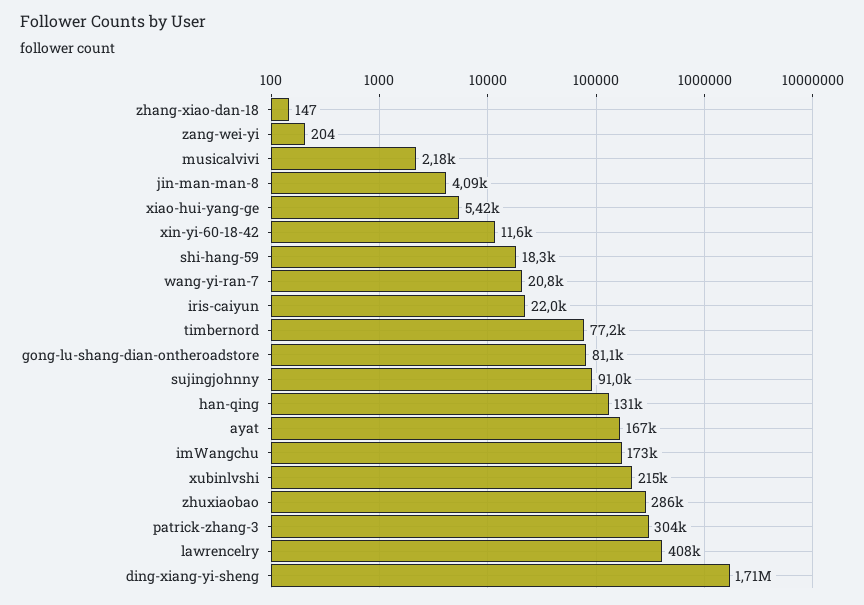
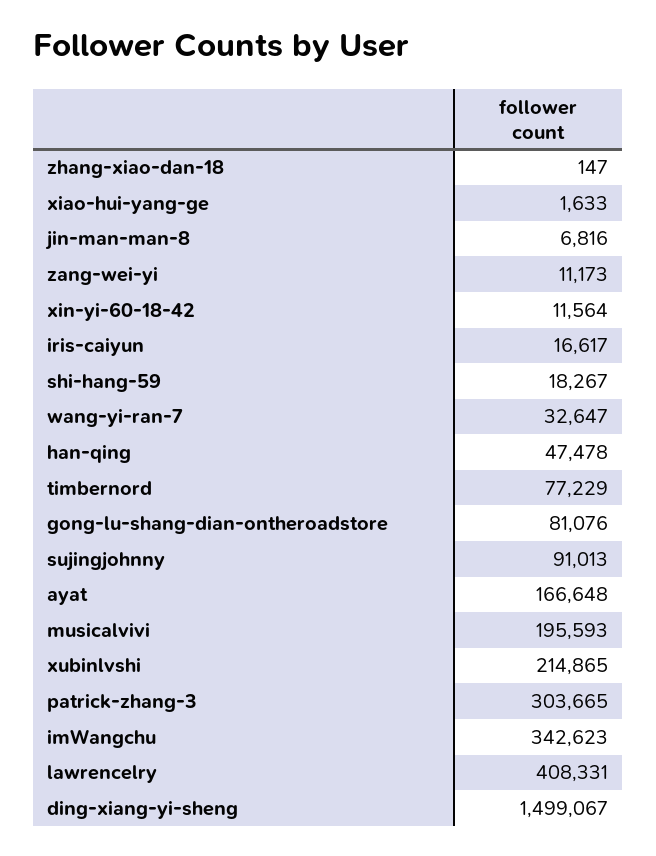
zang-wei-yi: 204 -> 11173
musicalvivi: 2180 -> 195593
jin-man-man-8: 4090 -> 6816
xiao-hui-yang-ge: 5420 -> 1633
wang-yi-ran-7: 20800 -> 32647
iris-caiyun: 22000 -> 16617
han-qing: 131000 -> 47478
imWangchu: 173000 -> 342623
zhuxiaobao: 286000 -> none
ding-xiang-yi-sheng: 1710000 -> 1499067

